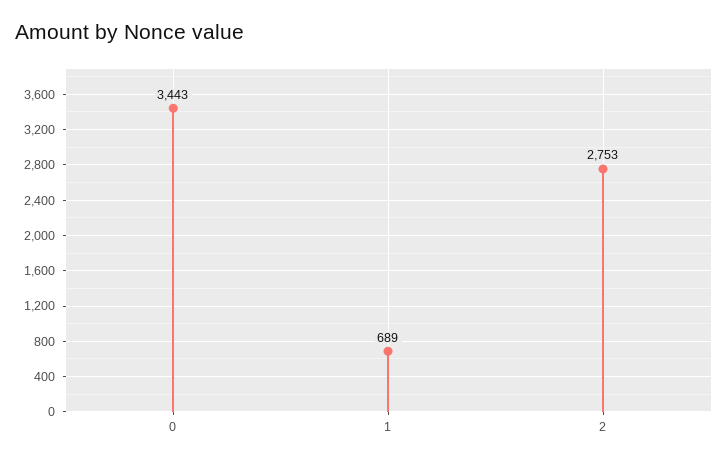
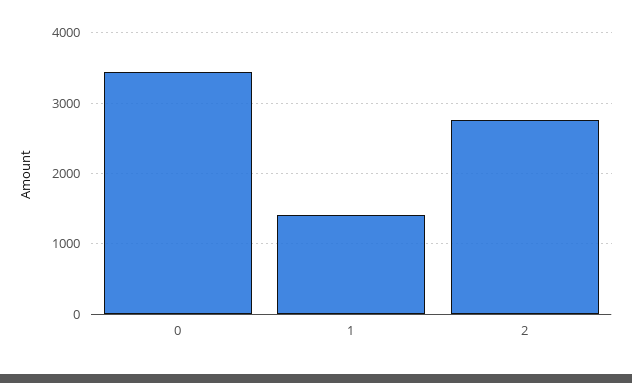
1: 689 -> 1400

